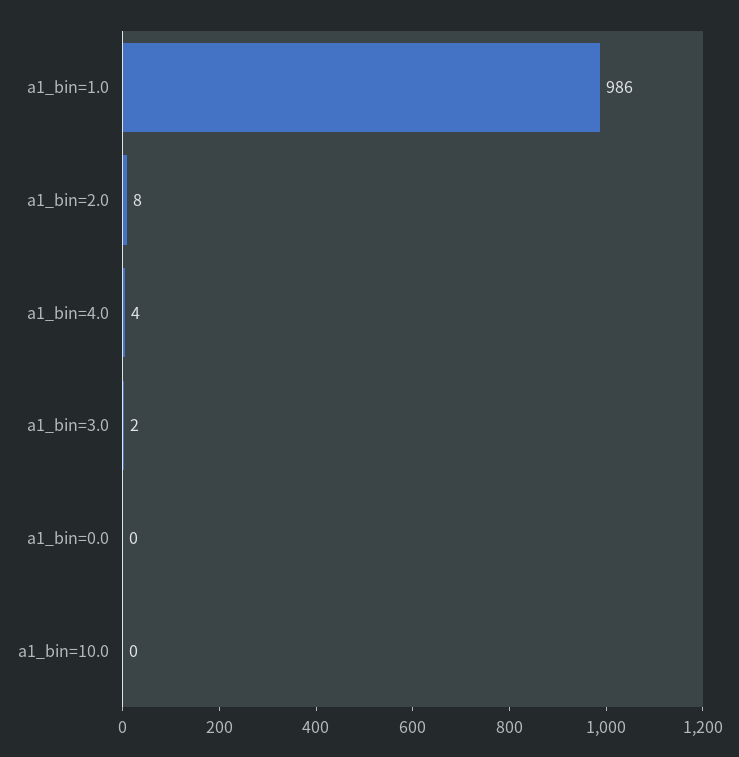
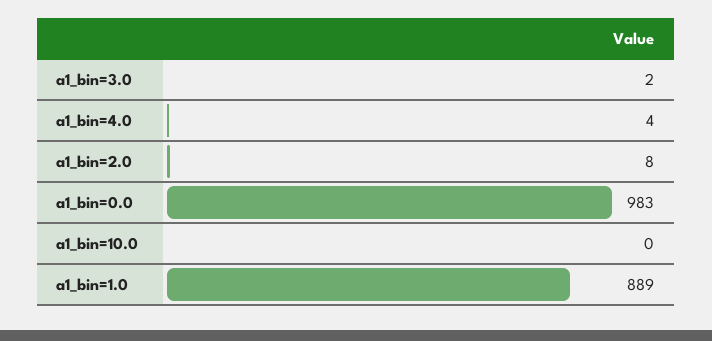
a1_bin=1.0: 986 -> 889
a1_bin=0.0: 0 -> 983

